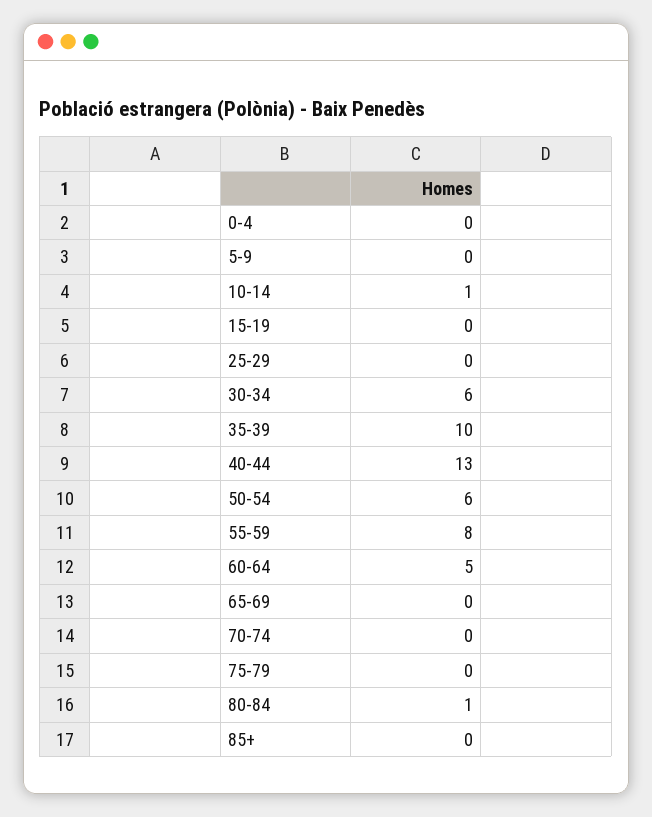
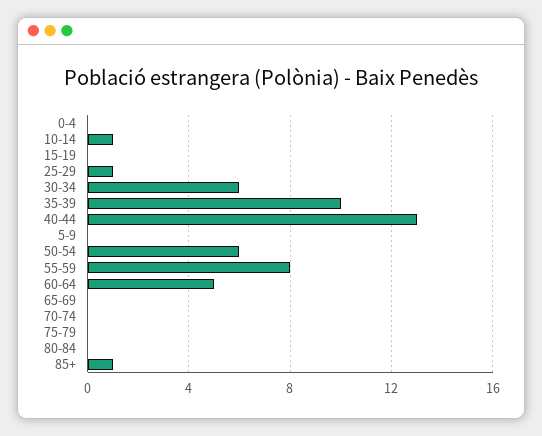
25-29: 0 -> 1
80-84: 1 -> 0
85+: 0 -> 1

